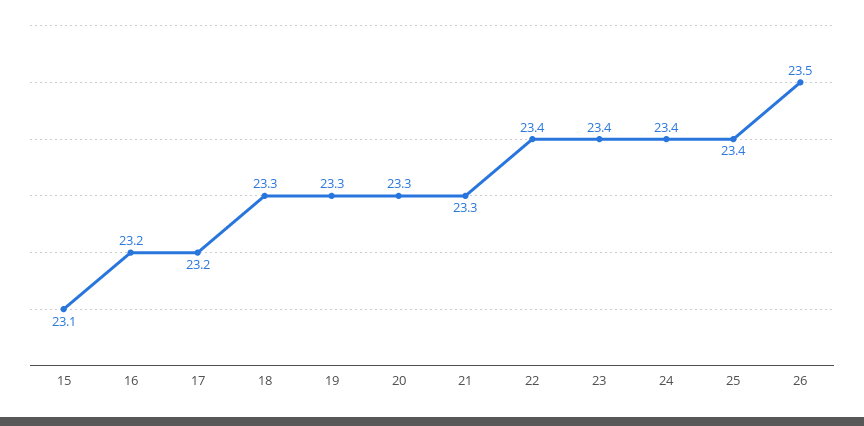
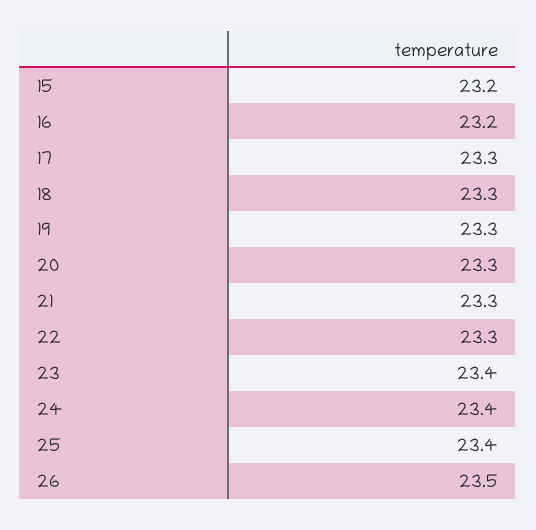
15: 23.1 -> 23.2
17: 23.2 -> 23.3
22: 23.4 -> 23.3

